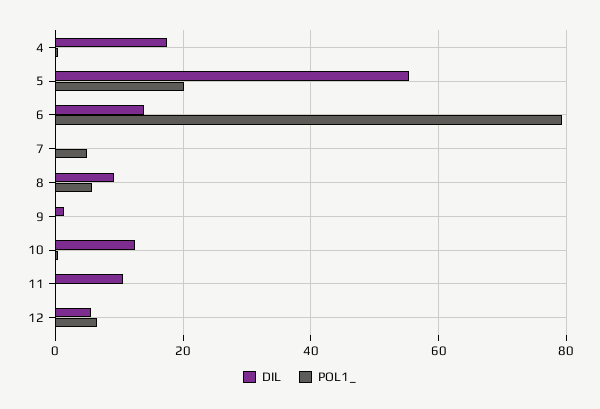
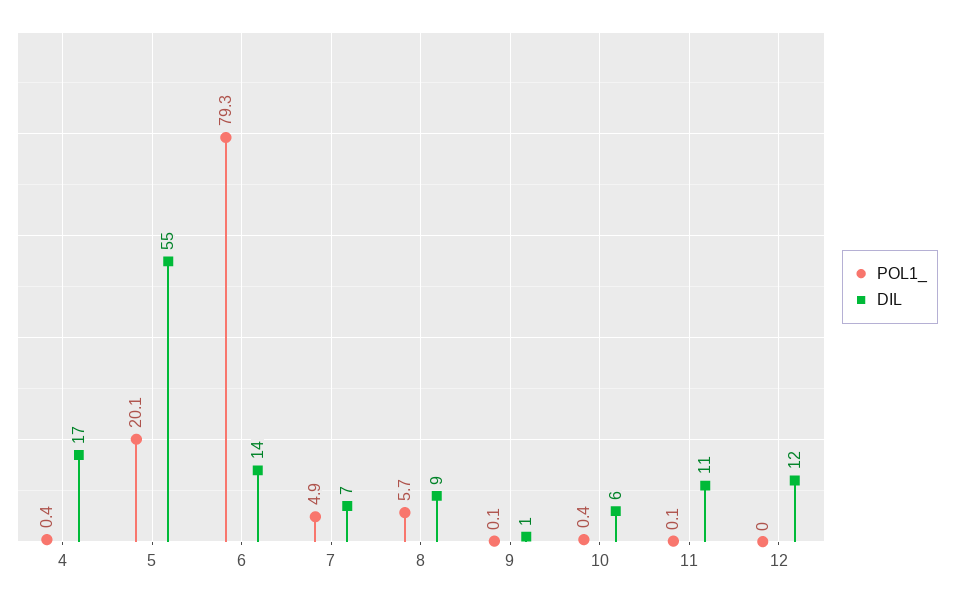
DIL, 7: 0 -> 7
DIL, 10: 12 -> 6
DIL, 12: 6 -> 12
POL1_, 12: 6 -> 0

